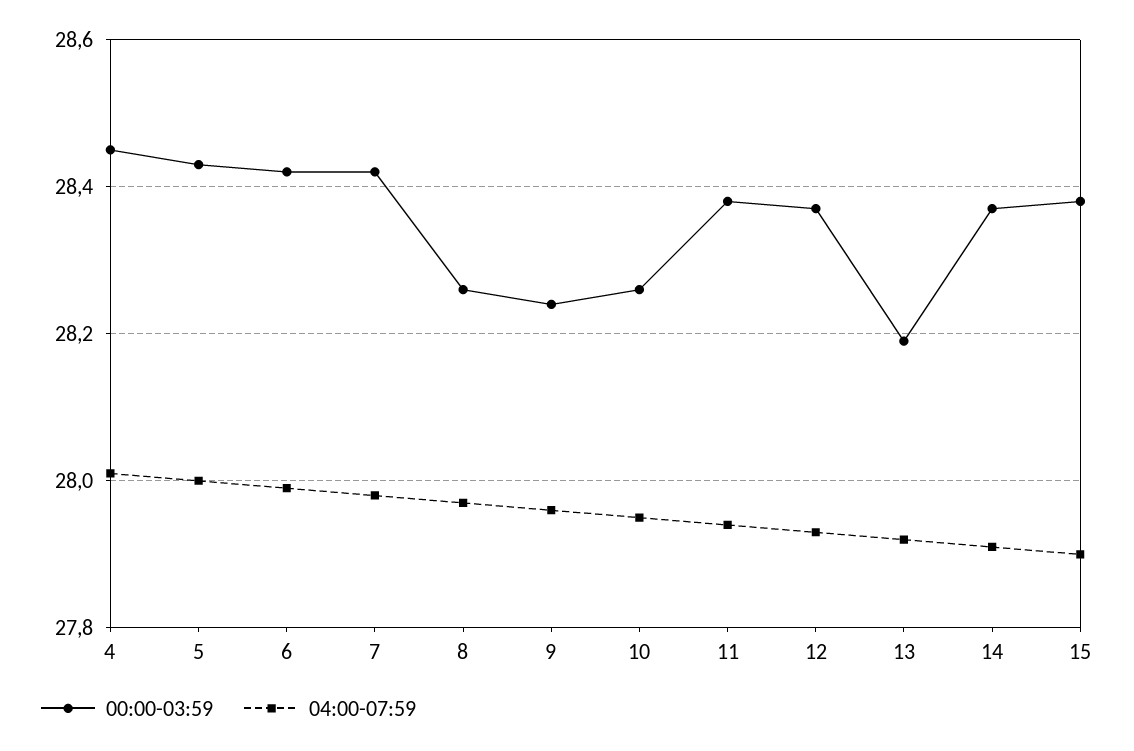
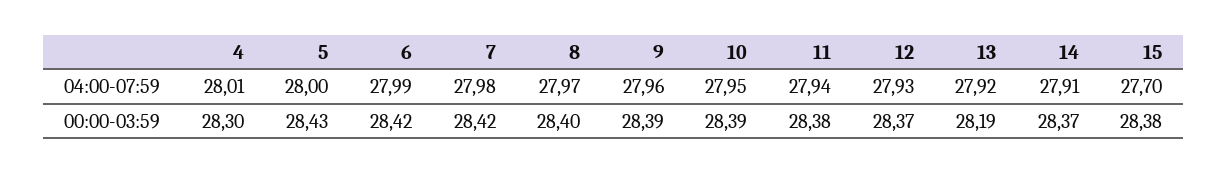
00:00-03:59, 4: 28.45 -> 28.3
00:00-03:59, 8: 28.25 -> 28.4
00:00-03:59, 9: 28.25 -> 28.39
00:00-03:59, 10: 28.25 -> 28.39
04:00-07:59, 15: 27.9 -> 27.7

